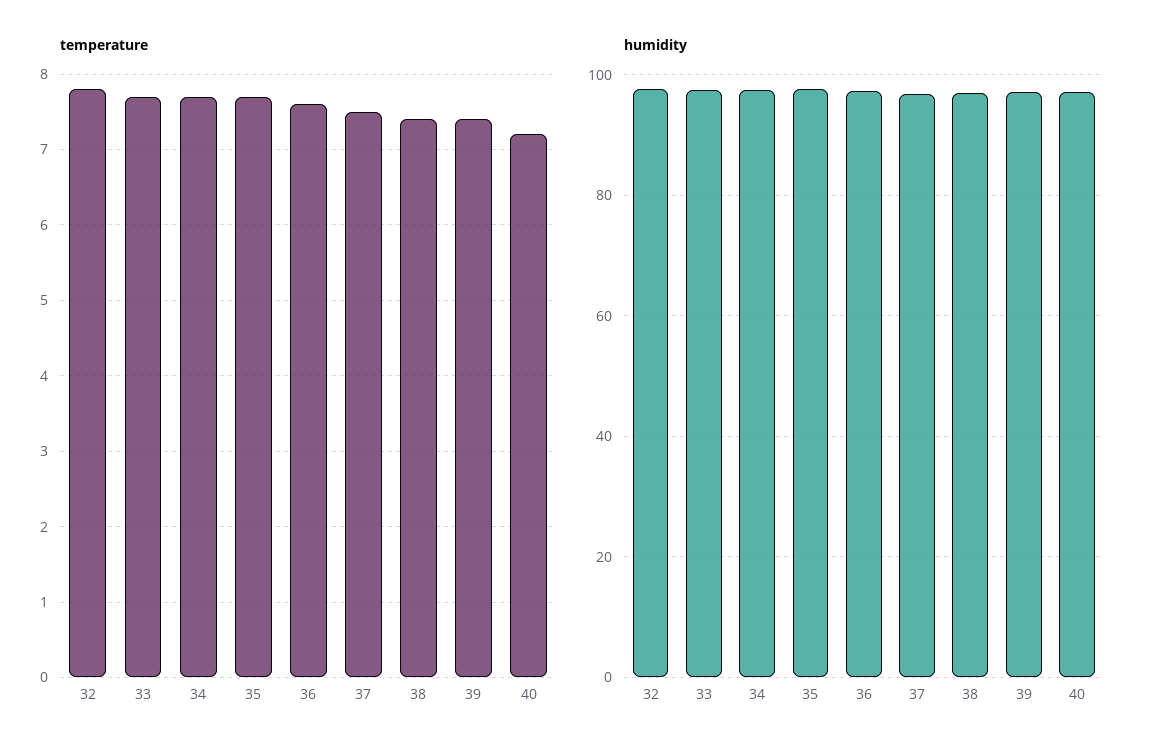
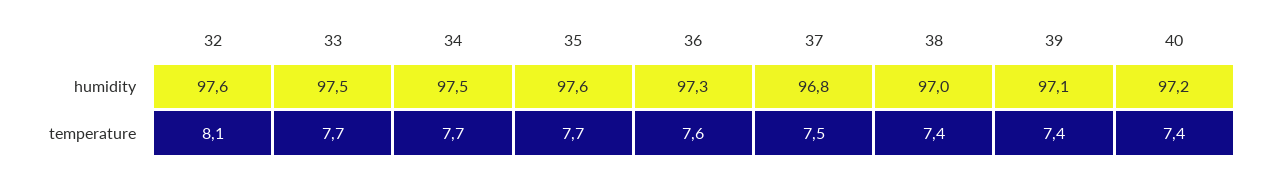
temperature, 32: 7.8 -> 8.1
temperature, 40: 7.2 -> 7.4

